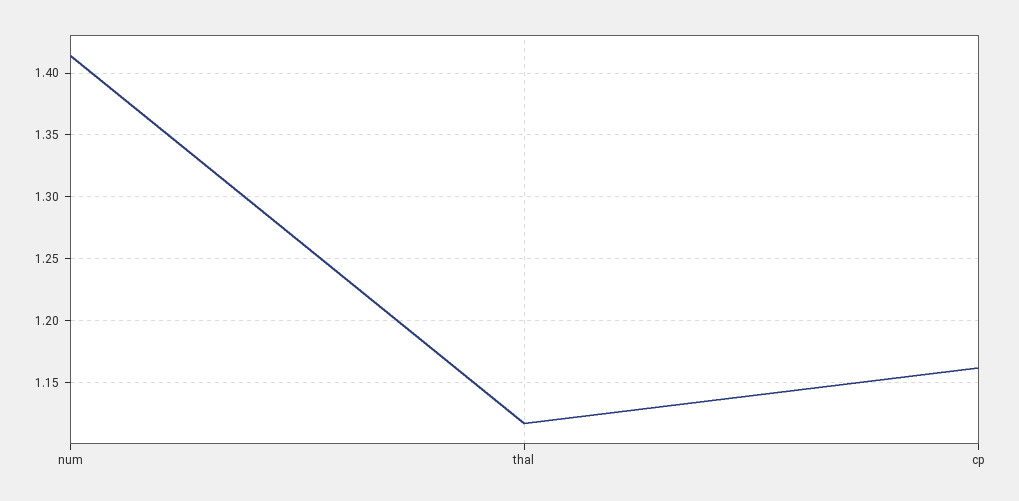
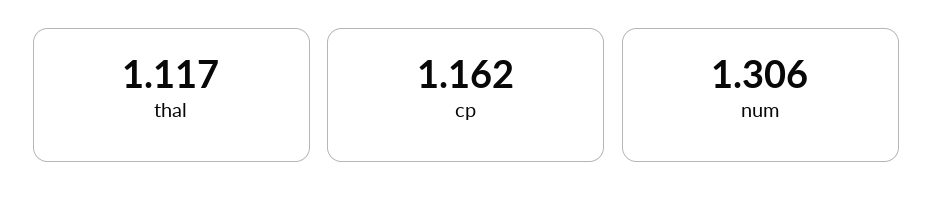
num: 1.415 -> 1.306

